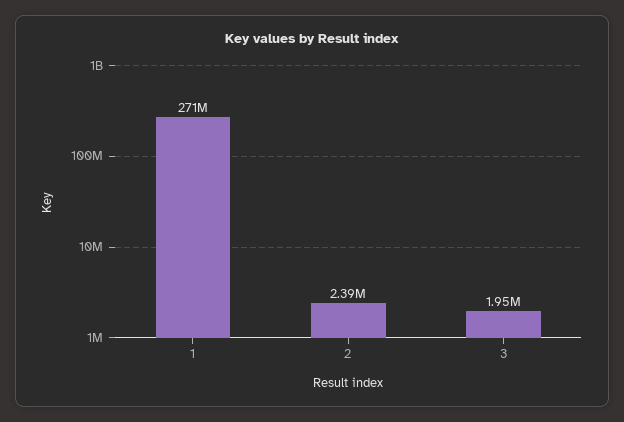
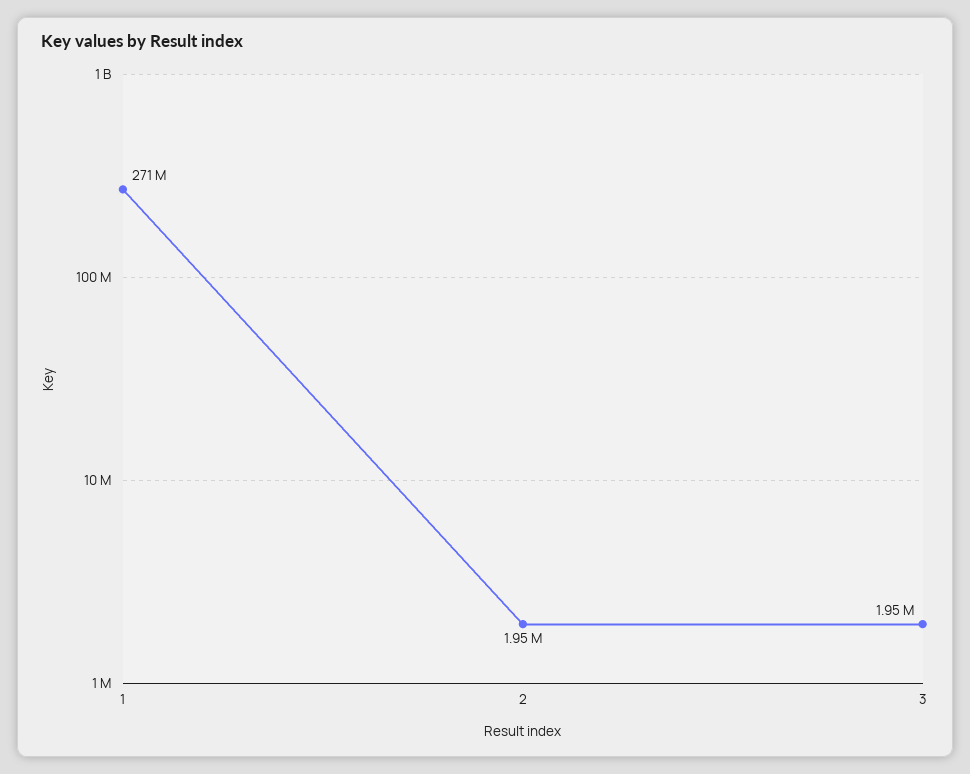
2: 2390000 -> 1950000

